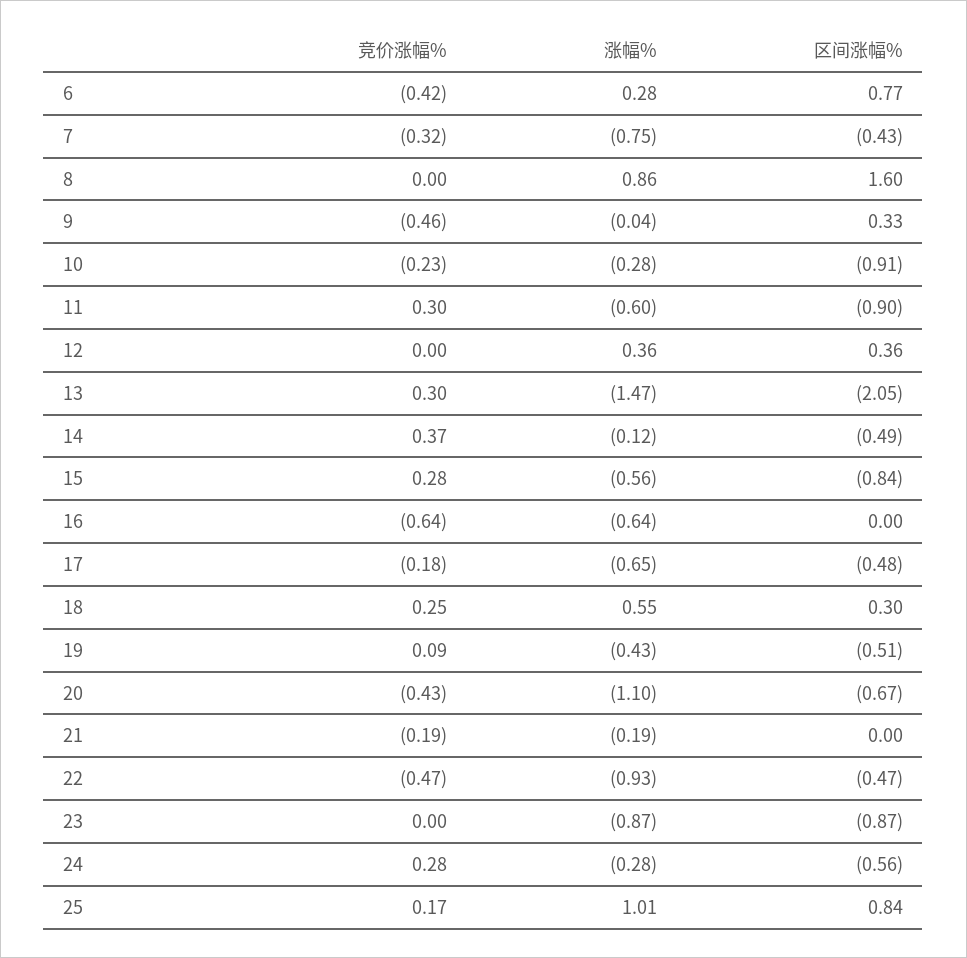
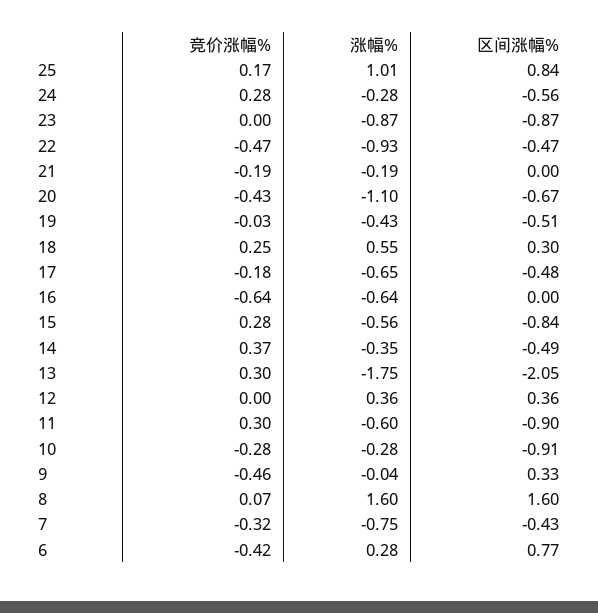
竞价涨幅%, 8: 0 -> 0.07
涨幅%, 8: 0.86 -> 1.6
竞价涨幅%, 10: -0.23 -> -0.28
涨幅%, 13: -1.47 -> -1.75
涨幅%, 14: -0.12 -> -0.35
竞价涨幅%, 19: 0.09 -> -0.03

